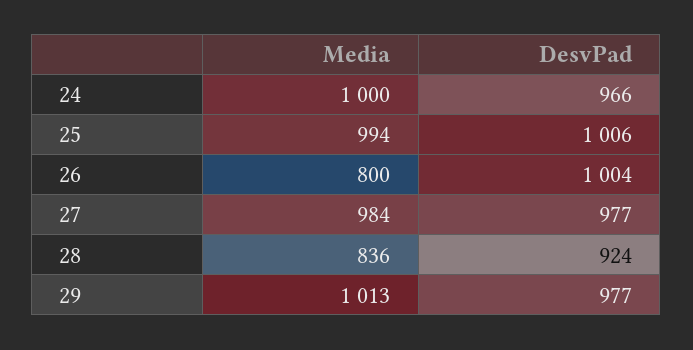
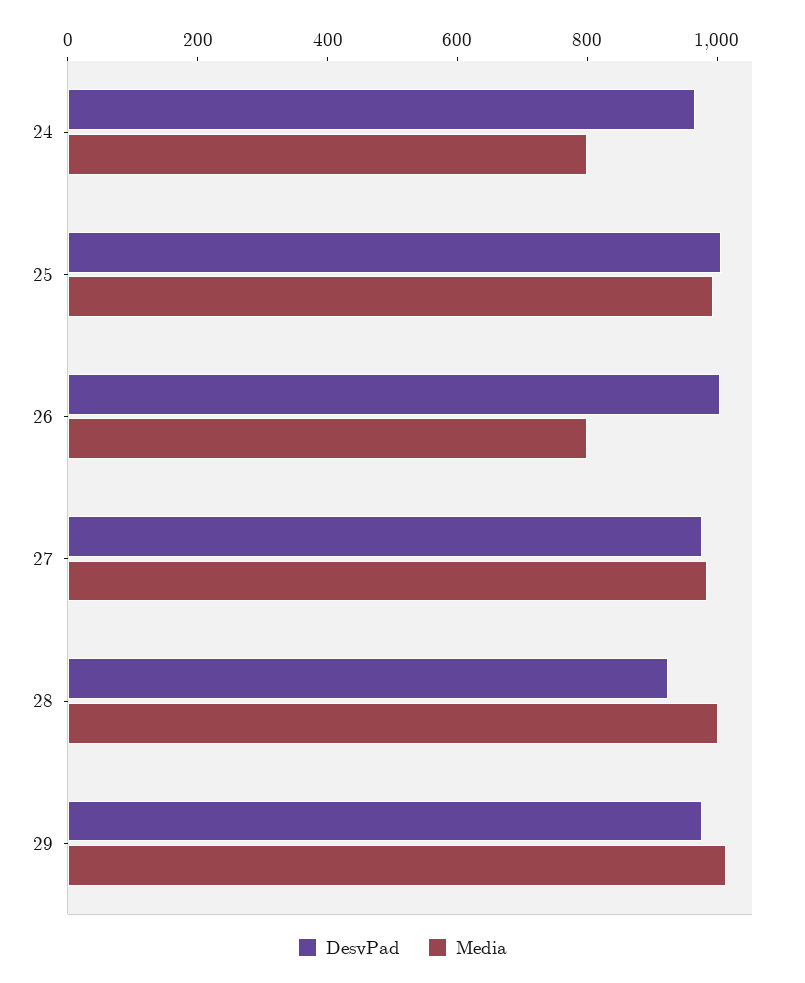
Media, 24: 1000 -> 800
Media, 28: 836 -> 1000

